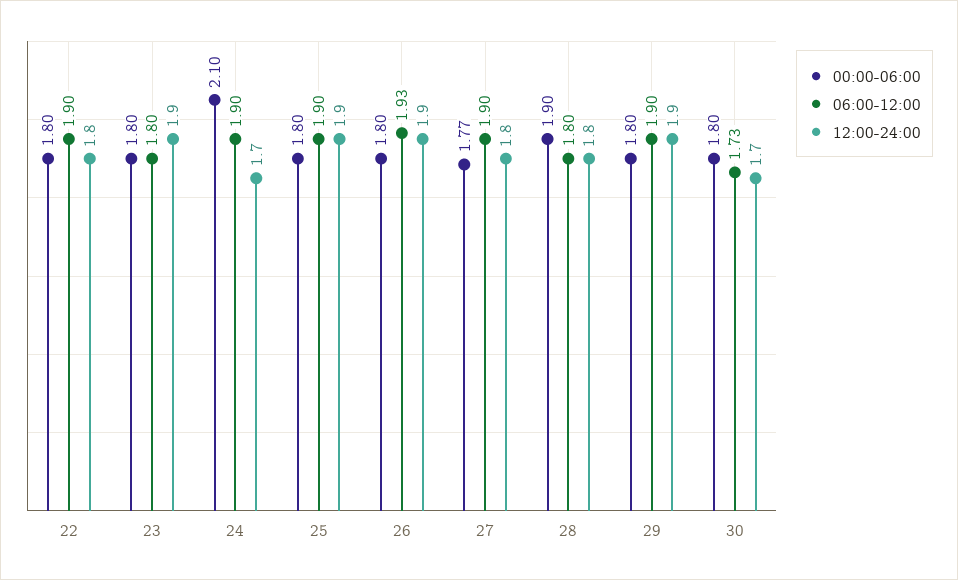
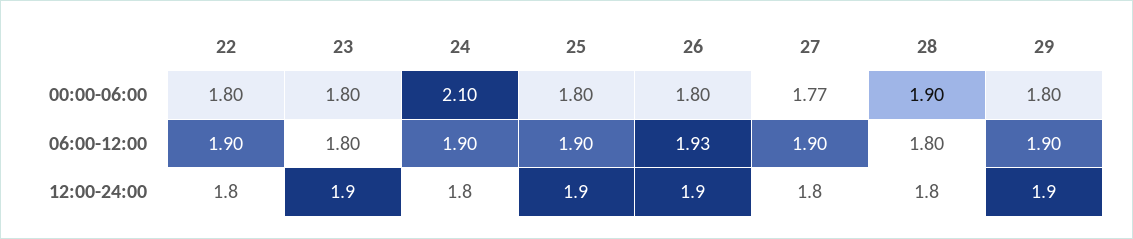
12:00-24:00, 24: 1.7 -> 1.8
00:00-06:00, 30: 1.8 -> none
06:00-12:00, 30: 1.73 -> none
12:00-24:00, 30: 1.7 -> none

